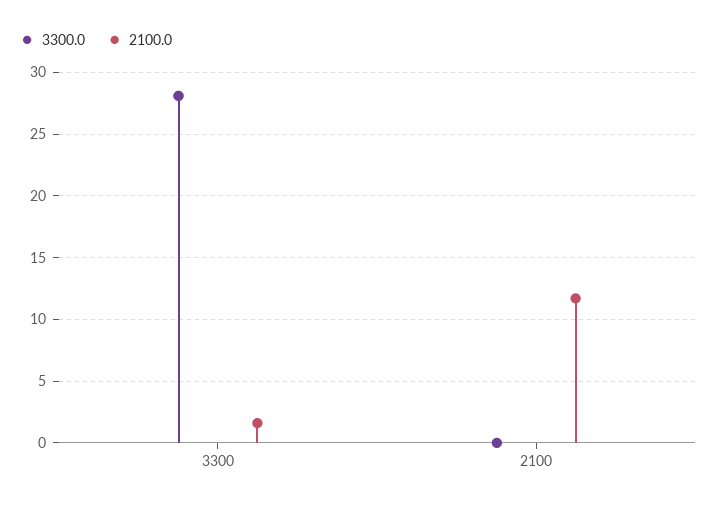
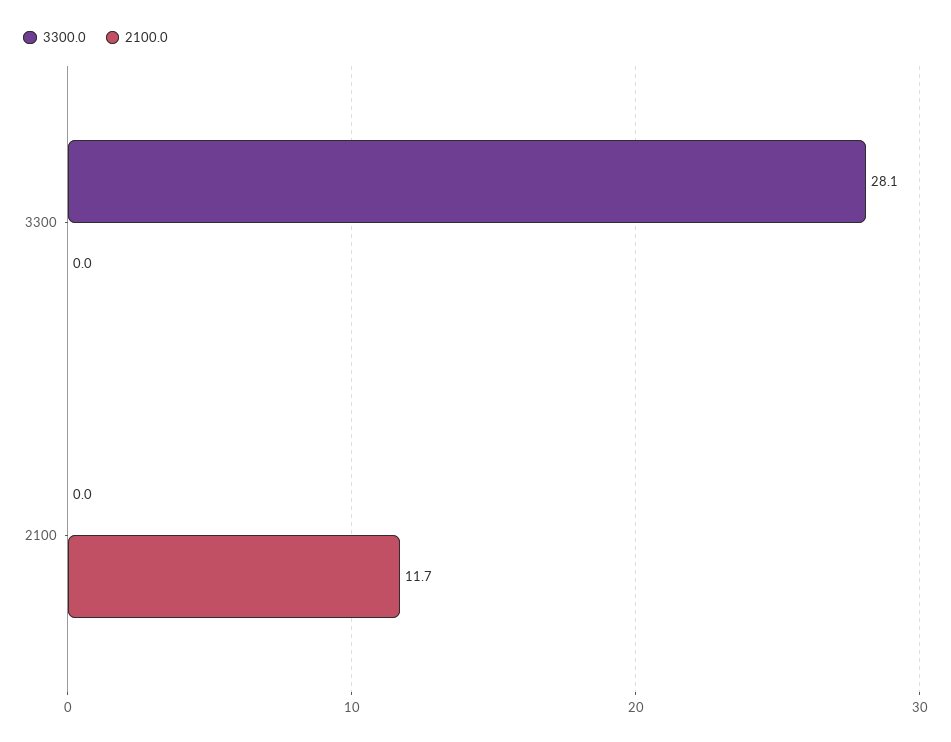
2100.0, 3300: 1.5 -> 0

